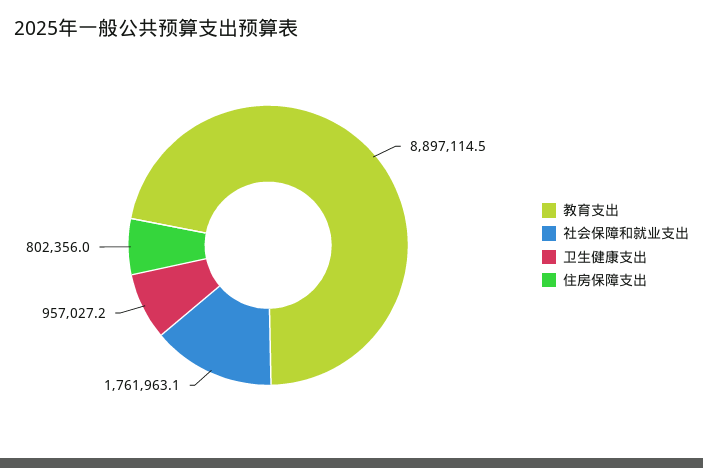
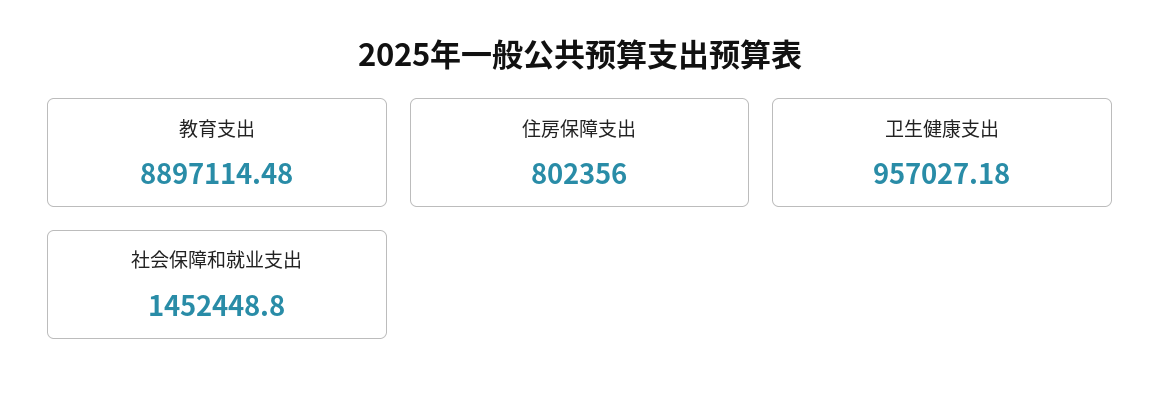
社会保障和就业支出: 1761963.1 -> 1452448.8

